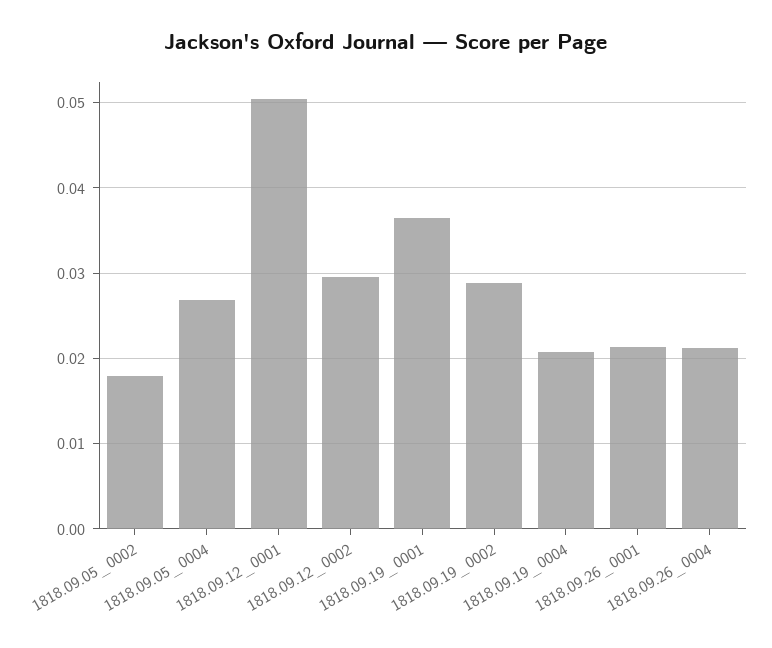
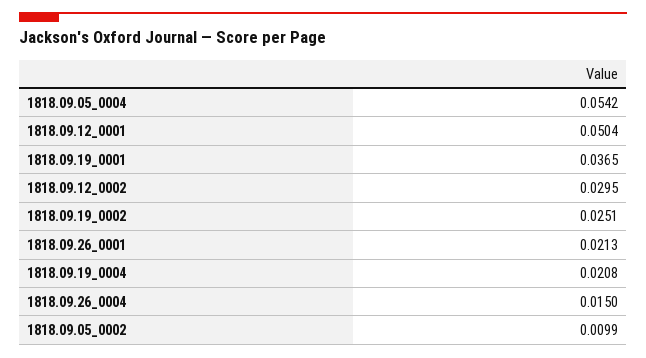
1818.09.05_0002: 0.018 -> 0.0099
1818.09.05_0004: 0.027 -> 0.0542
1818.09.19_0002: 0.029 -> 0.0251
1818.09.26_0004: 0.021 -> 0.015

